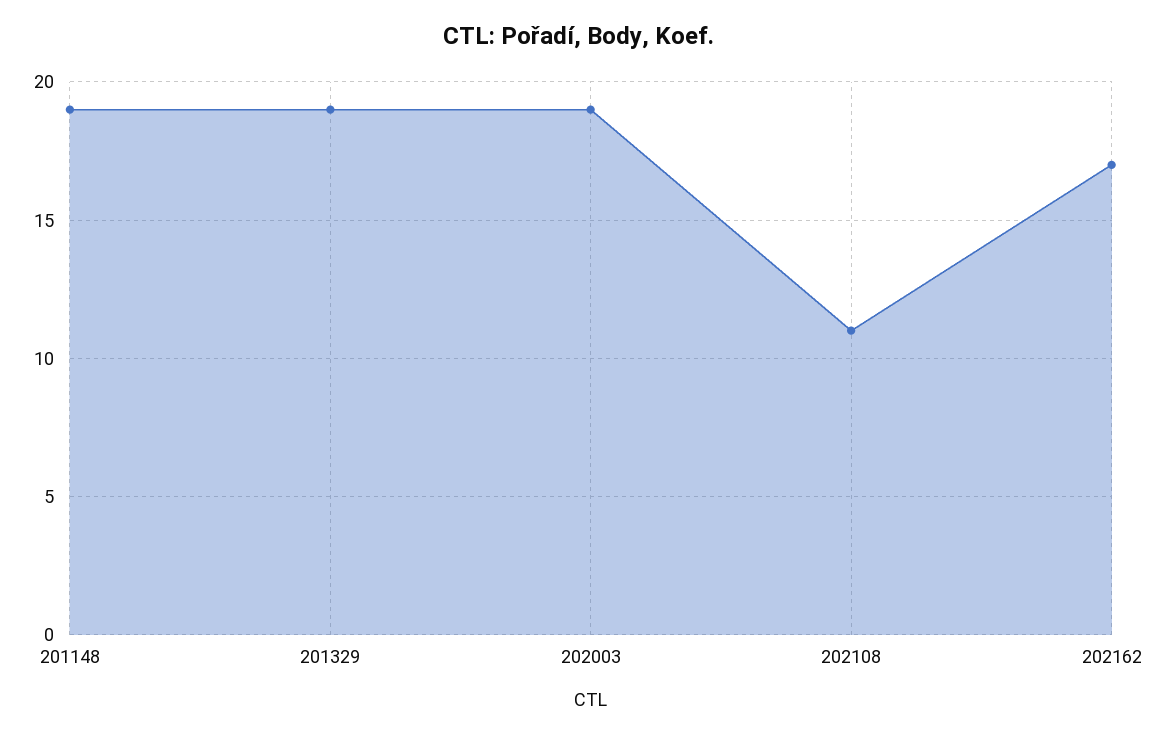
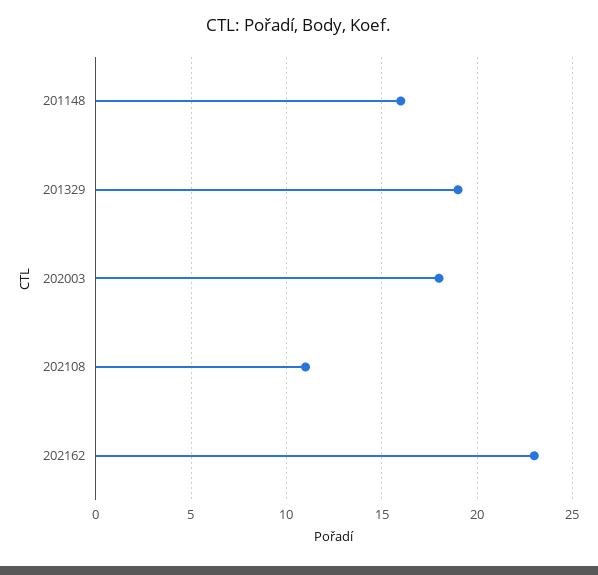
201148: 19 -> 16
202003: 19 -> 18
202162: 17 -> 23

